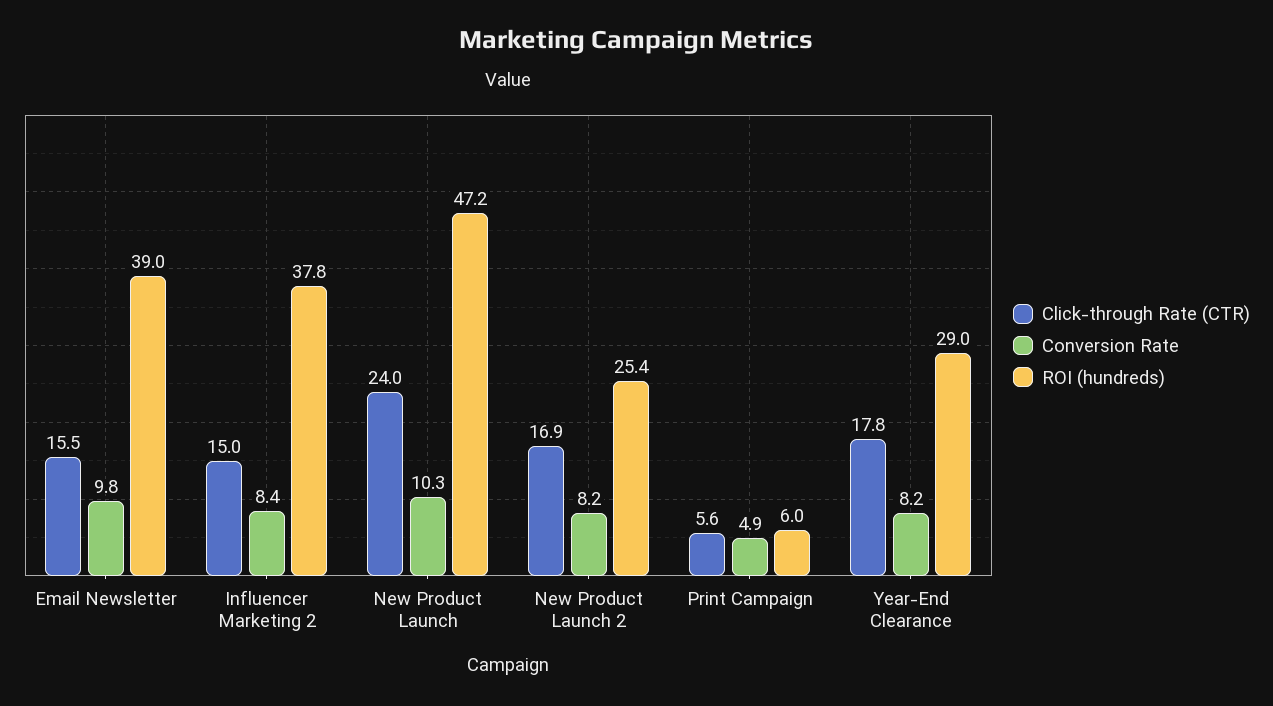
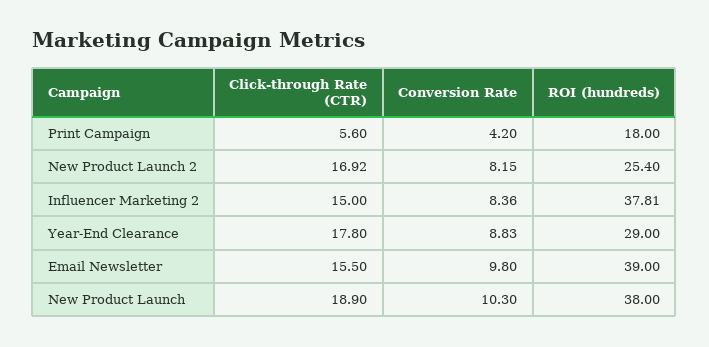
Click-through Rate (CTR), New Product Launch: 24 -> 18.9
ROI (hundreds), New Product Launch: 47.2 -> 38
Conversion Rate, Print Campaign: 4.9 -> 4.2
ROI (hundreds), Print Campaign: 6 -> 18
Conversion Rate, Year-End Clearance: 8.2 -> 8.83

